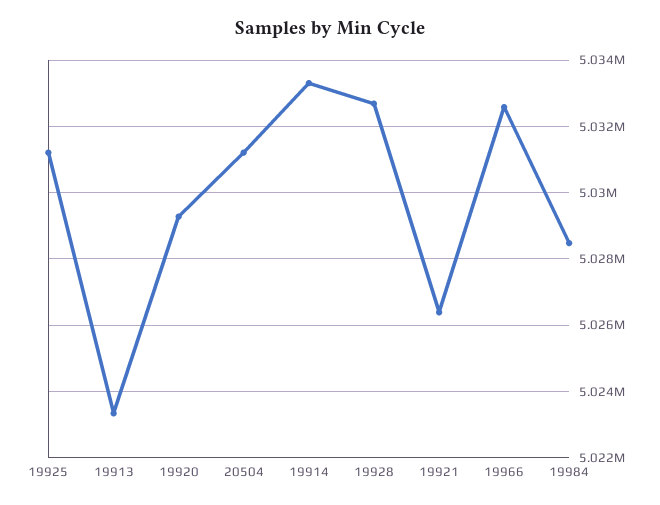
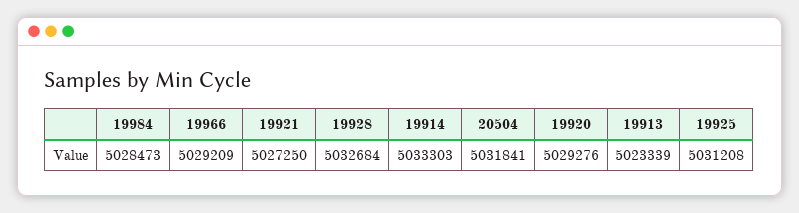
20504: 5031200 -> 5031841
19921: 5026400 -> 5027250
19966: 5032600 -> 5029209

